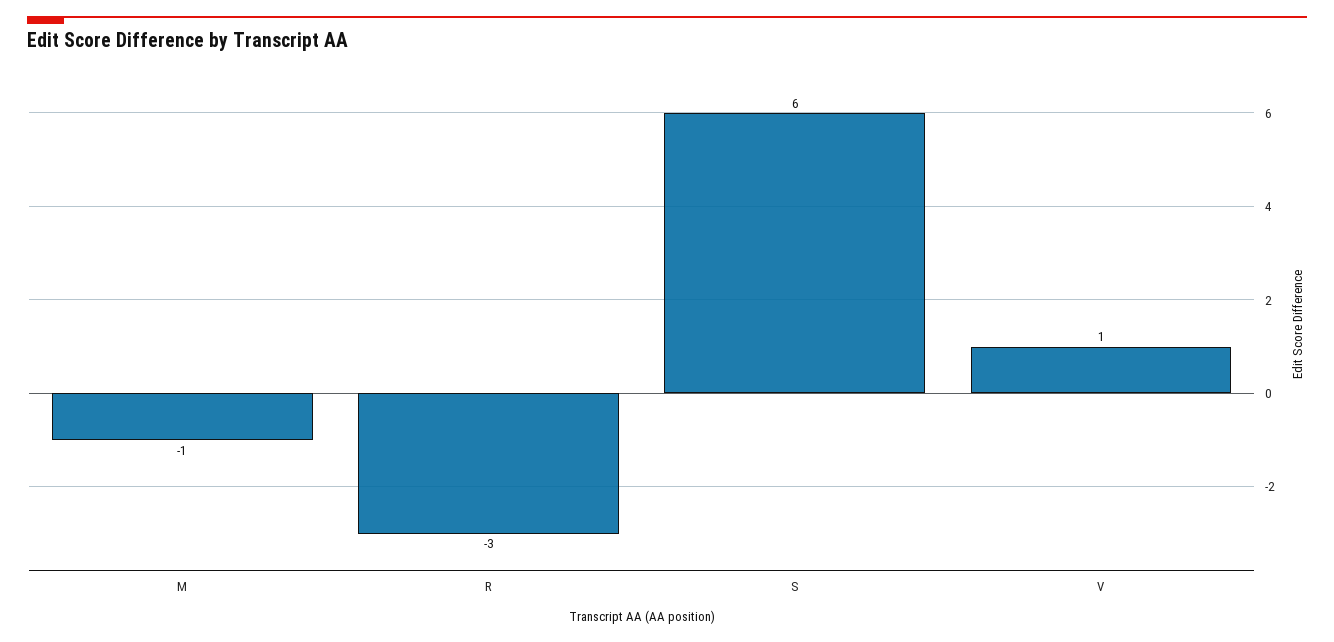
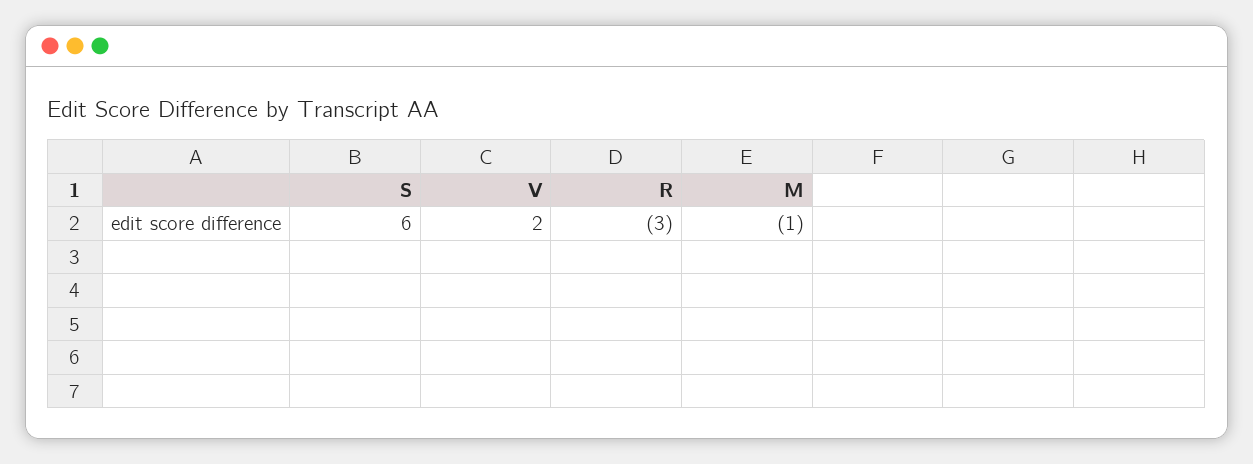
V: 1 -> 2

